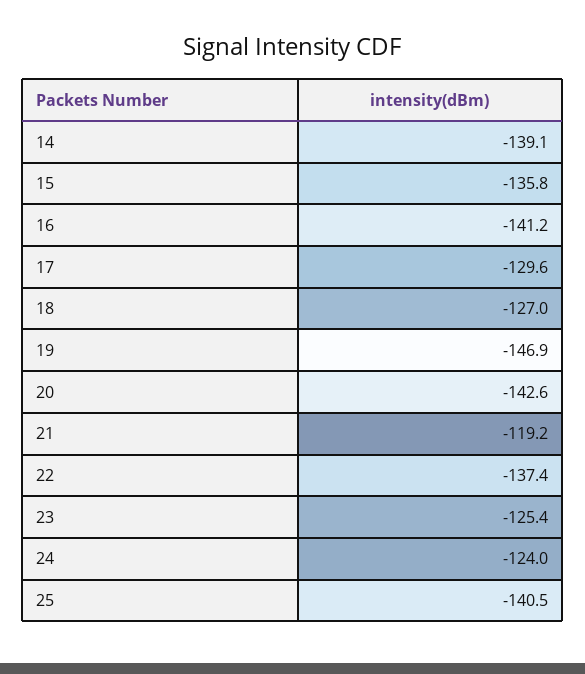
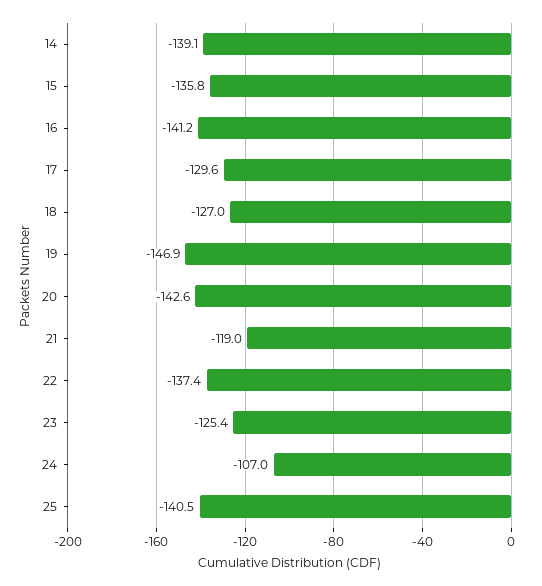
21: -119.2 -> -119
24: -124 -> -107

